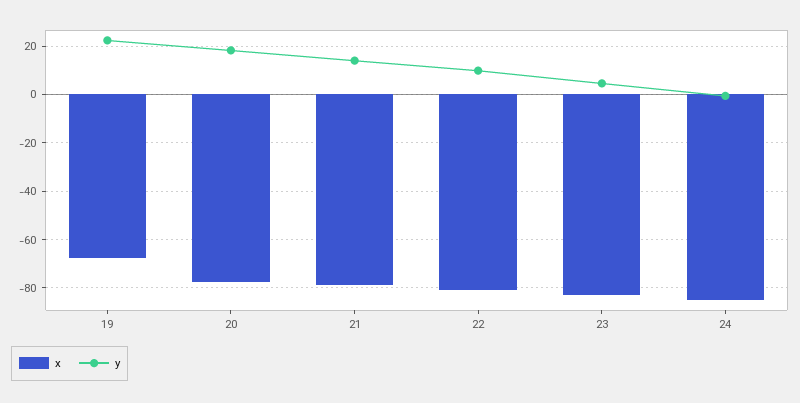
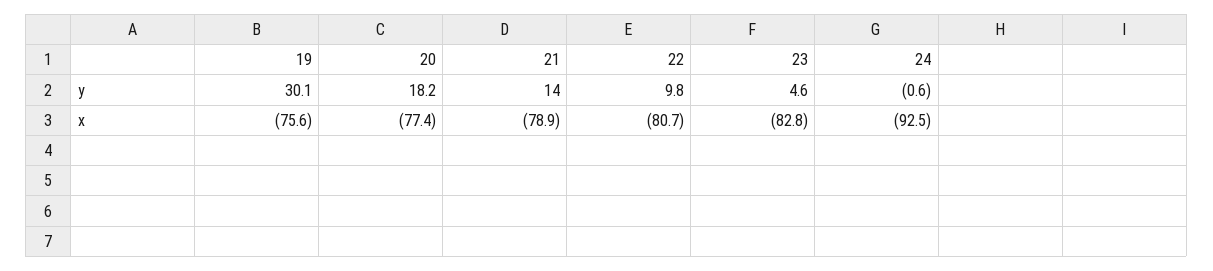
x, 19: -67.5 -> -75.6
y, 19: 22.5 -> 30.1
x, 24: -85 -> -92.5

